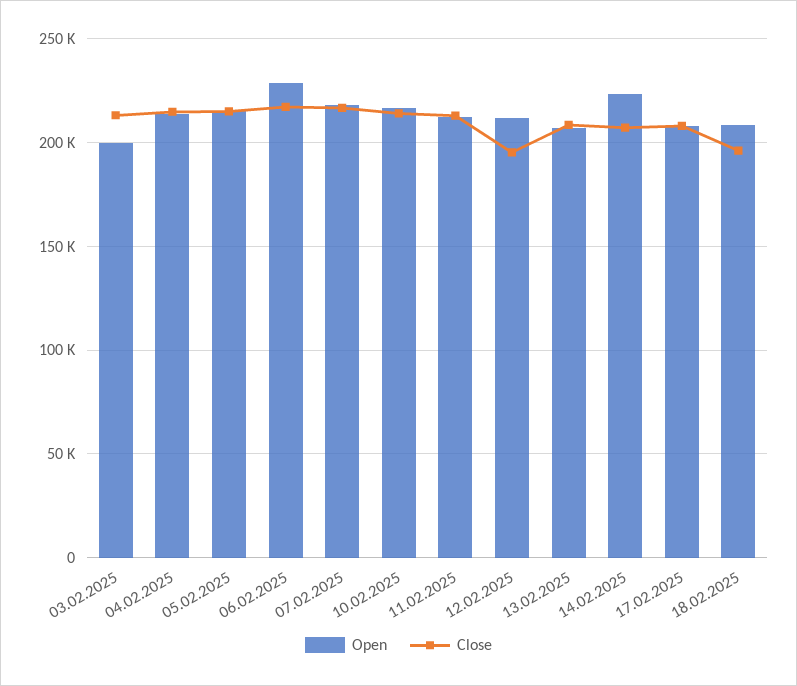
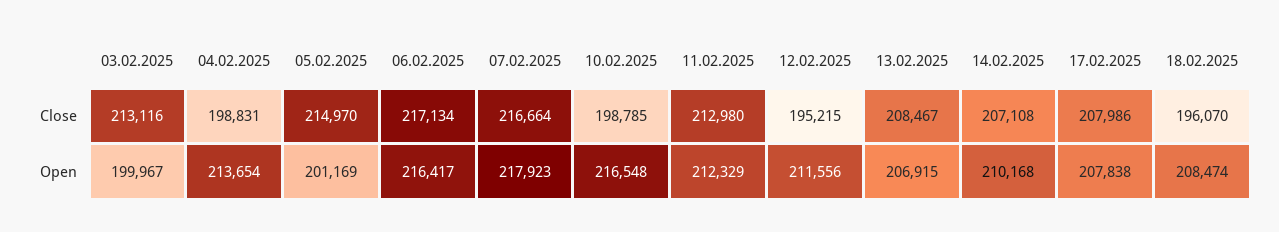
Close, 04.02.2025: 215000 -> 198831
Open, 05.02.2025: 215000 -> 201169
Open, 06.02.2025: 230000 -> 216417
Close, 10.02.2025: 215000 -> 198785
Open, 14.02.2025: 225000 -> 210168

